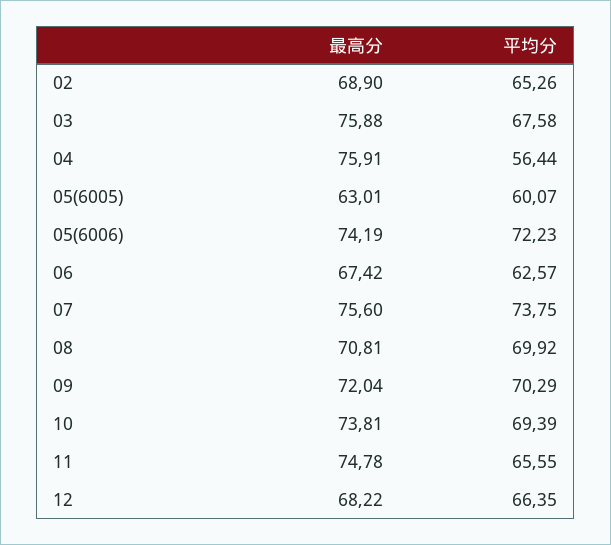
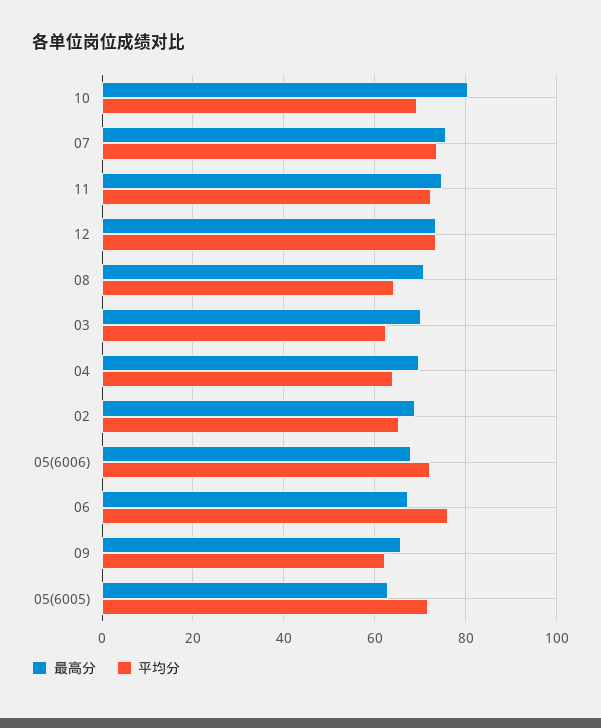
最高分, 03: 75.88 -> 70
平均分, 03: 67.58 -> 62
最高分, 04: 75.91 -> 70
平均分, 04: 56.44 -> 64
平均分, 05(6005): 60.07 -> 72
最高分, 05(6006): 74.19 -> 68
平均分, 06: 62.57 -> 76
平均分, 08: 69.92 -> 64
最高分, 09: 72.04 -> 66
平均分, 09: 70.29 -> 62
最高分, 10: 73.81 -> 80
平均分, 11: 65.55 -> 72
最高分, 12: 68.22 -> 74
平均分, 12: 66.35 -> 74

